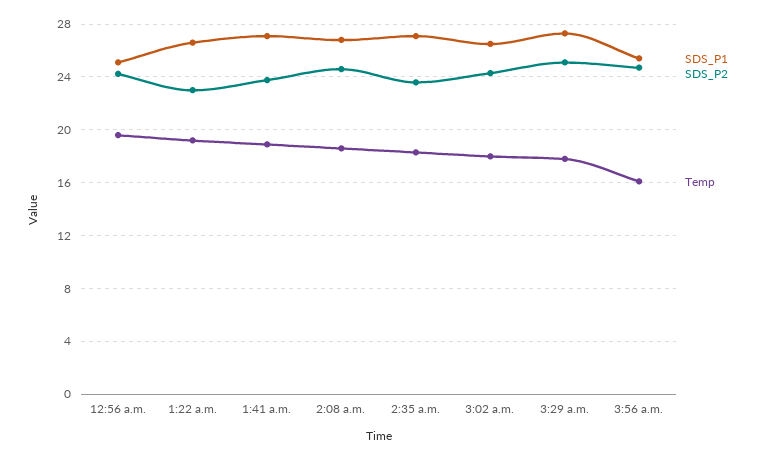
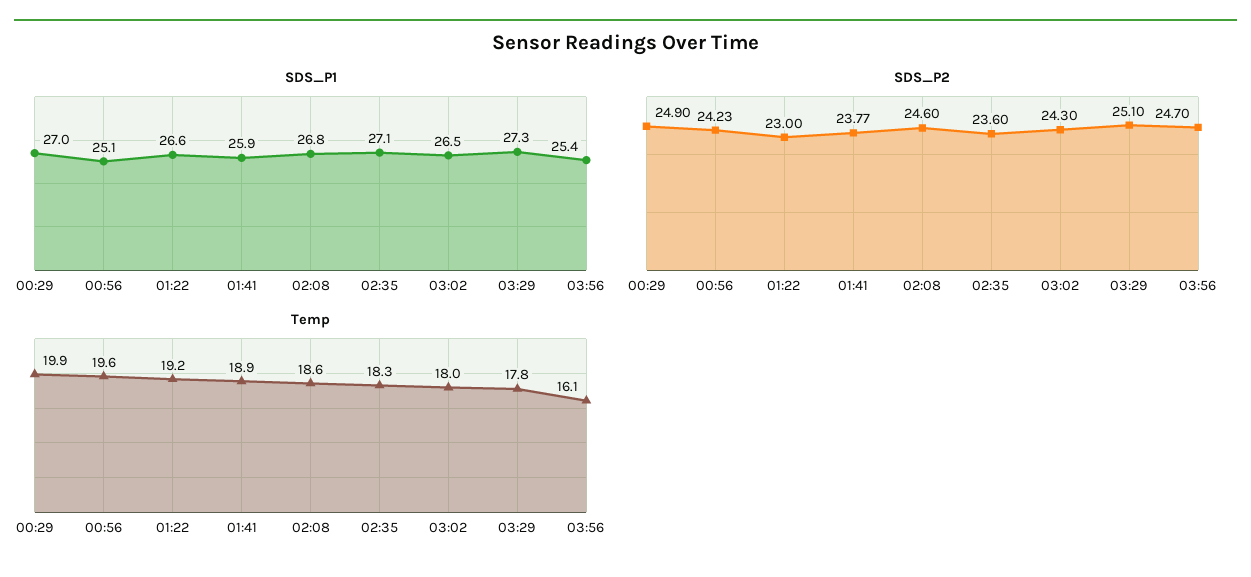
SDS_P1, 1:41 a.m.: 27 -> 25.9
SDS_P1, 00:29: none -> 27
SDS_P2, 00:29: none -> 24.9
Temp, 00:29: none -> 19.9

